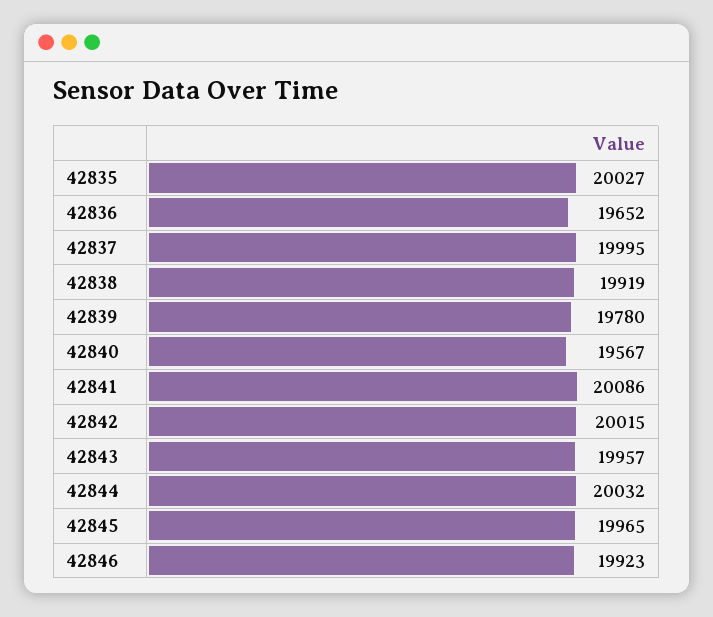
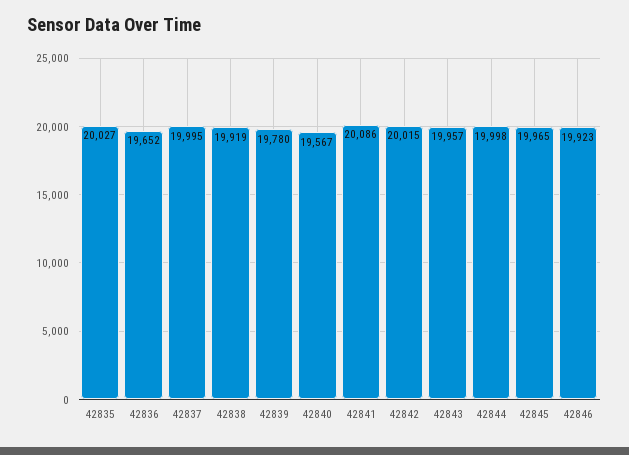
42844: 20032 -> 19998

